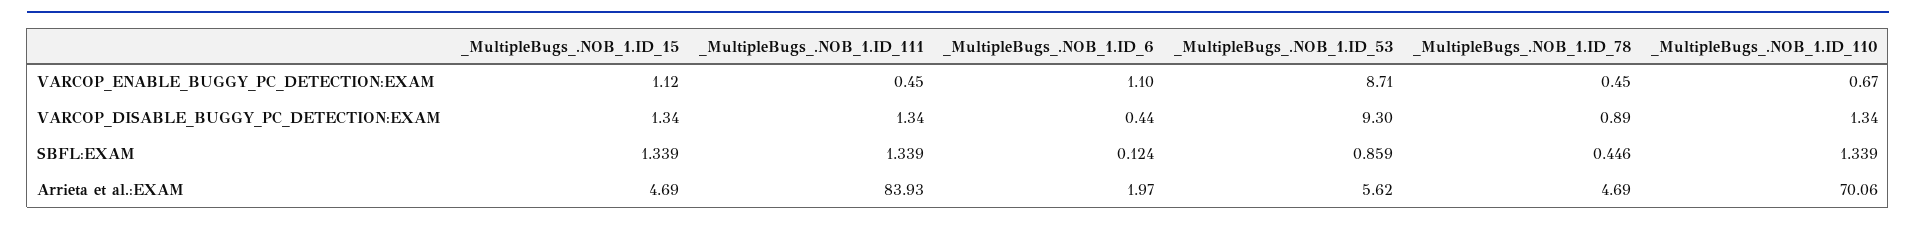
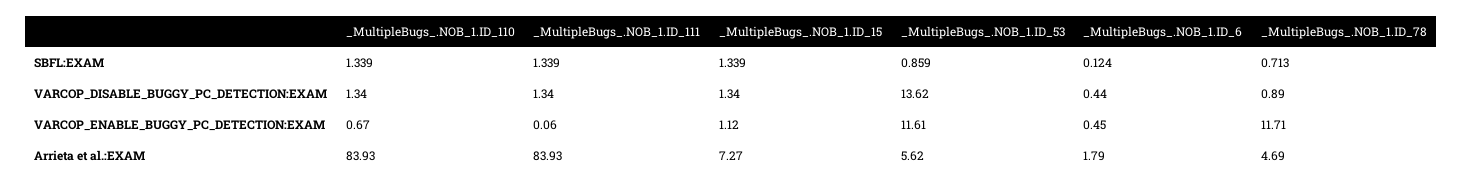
_MultipleBugs_.NOB_1.ID_111, VARCOP_ENABLE_BUGGY_PC_DETECTION:EXAM: 0.45 -> 0.06
_MultipleBugs_.NOB_1.ID_6, VARCOP_ENABLE_BUGGY_PC_DETECTION:EXAM: 1.1 -> 0.45
_MultipleBugs_.NOB_1.ID_53, VARCOP_ENABLE_BUGGY_PC_DETECTION:EXAM: 8.71 -> 11.61
_MultipleBugs_.NOB_1.ID_78, VARCOP_ENABLE_BUGGY_PC_DETECTION:EXAM: 0.45 -> 11.71
_MultipleBugs_.NOB_1.ID_53, VARCOP_DISABLE_BUGGY_PC_DETECTION:EXAM: 9.3 -> 13.62
_MultipleBugs_.NOB_1.ID_78, SBFL:EXAM: 0.446 -> 0.713
_MultipleBugs_.NOB_1.ID_15, Arrieta et al.:EXAM: 4.69 -> 7.27
_MultipleBugs_.NOB_1.ID_6, Arrieta et al.:EXAM: 1.97 -> 1.79
_MultipleBugs_.NOB_1.ID_110, Arrieta et al.:EXAM: 70.06 -> 83.93

